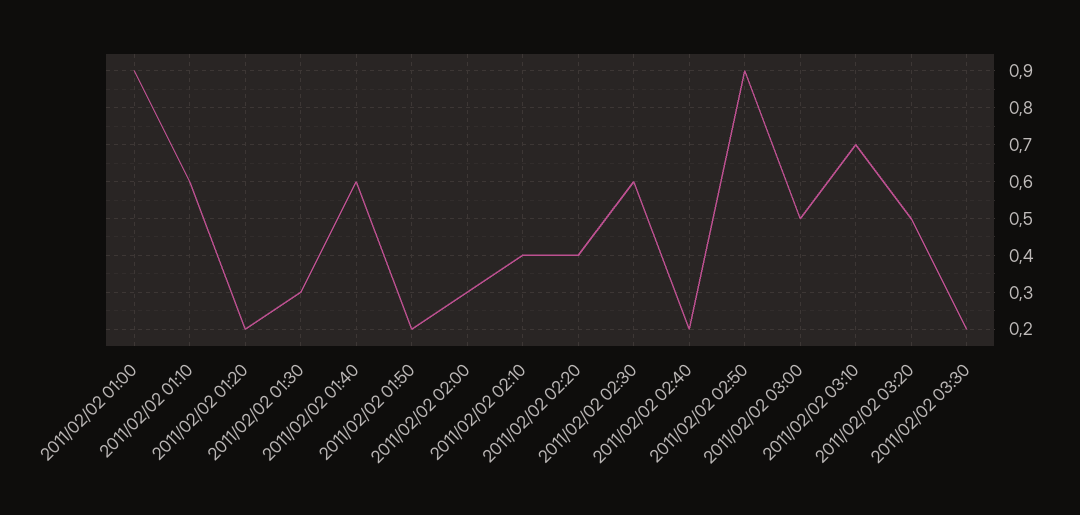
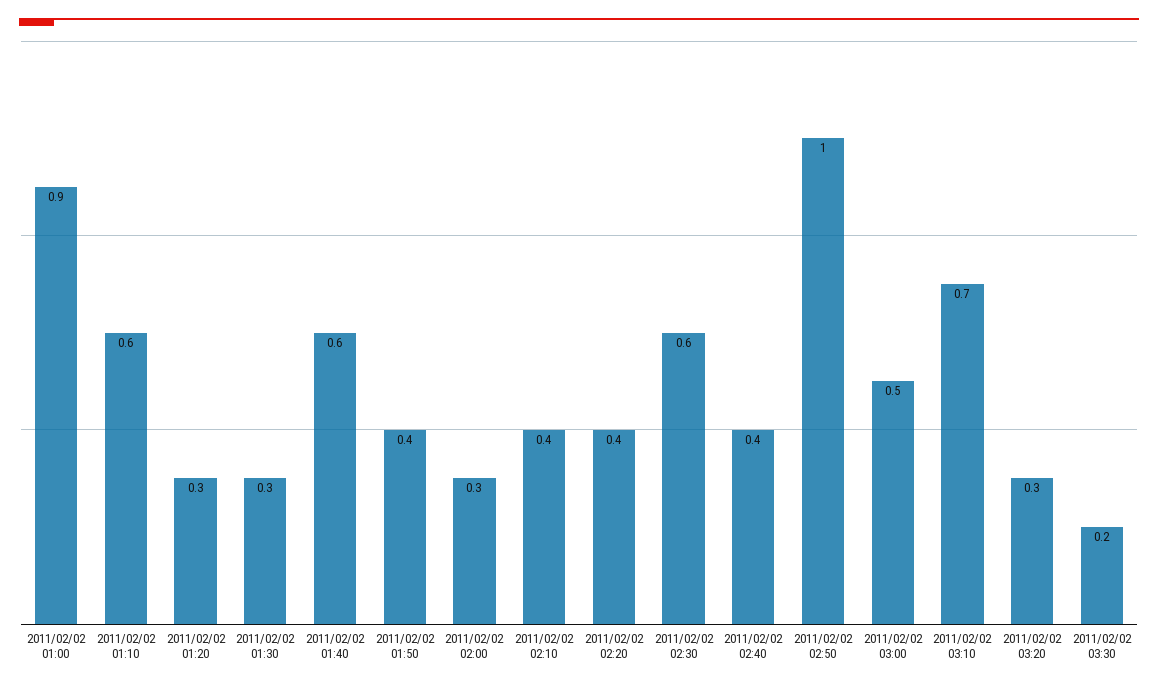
2011/02/02 01:20: 0.2 -> 0.3
2011/02/02 01:50: 0.2 -> 0.4
2011/02/02 02:40: 0.2 -> 0.4
2011/02/02 02:50: 0.9 -> 1
2011/02/02 03:20: 0.5 -> 0.3

